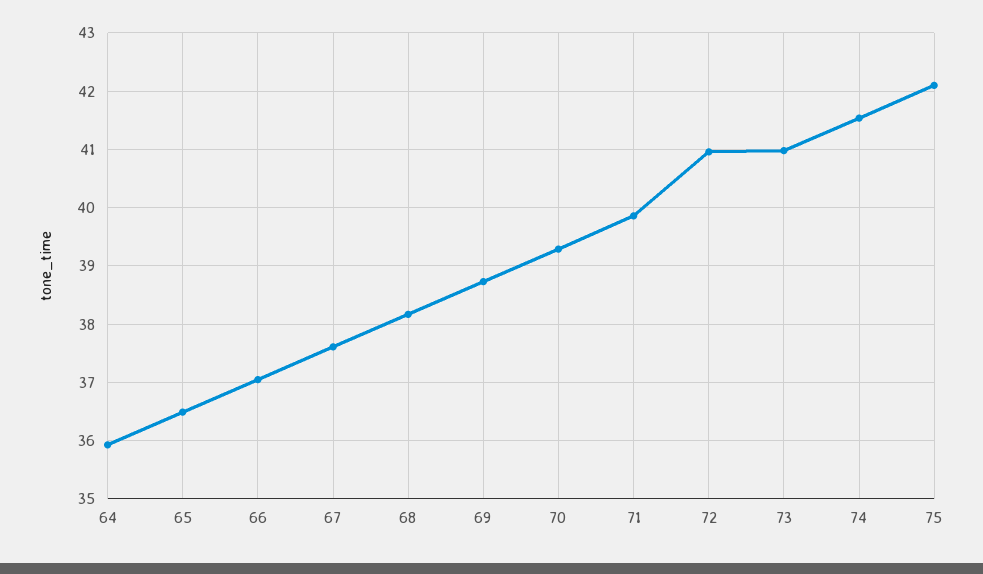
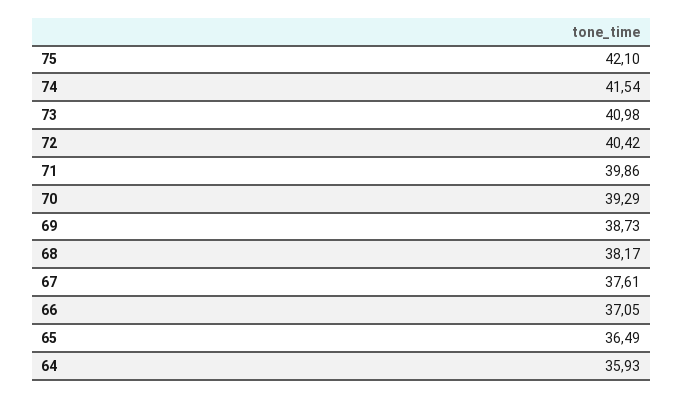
72: 41 -> 40.42

